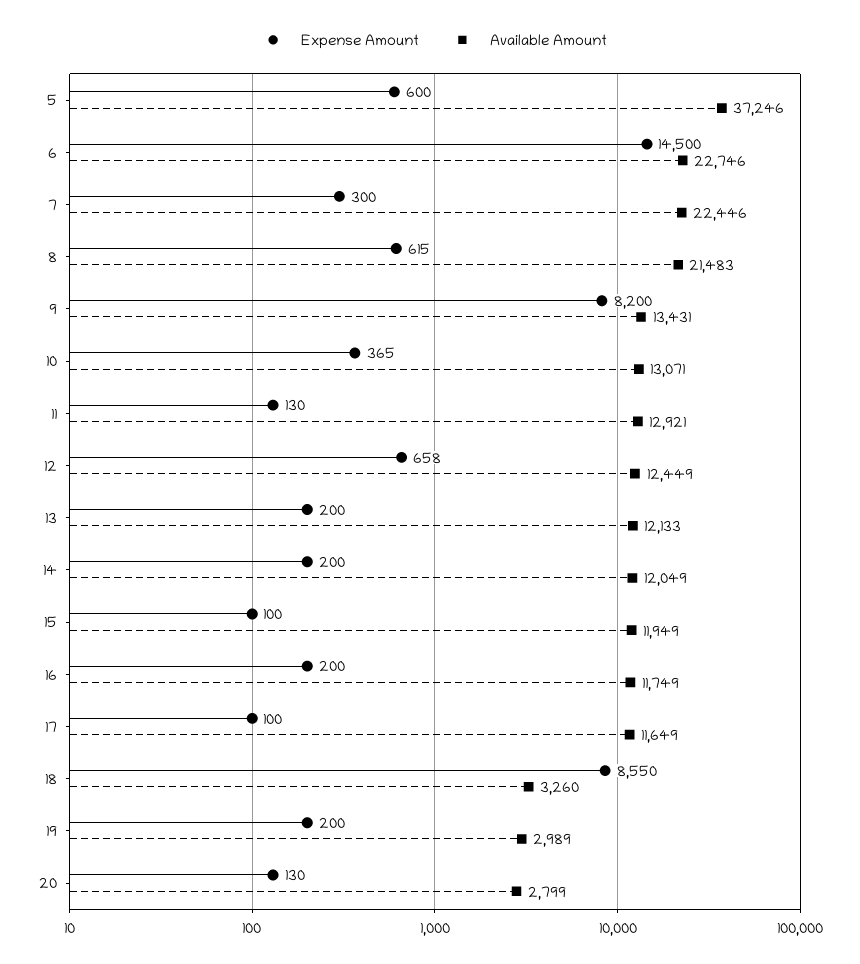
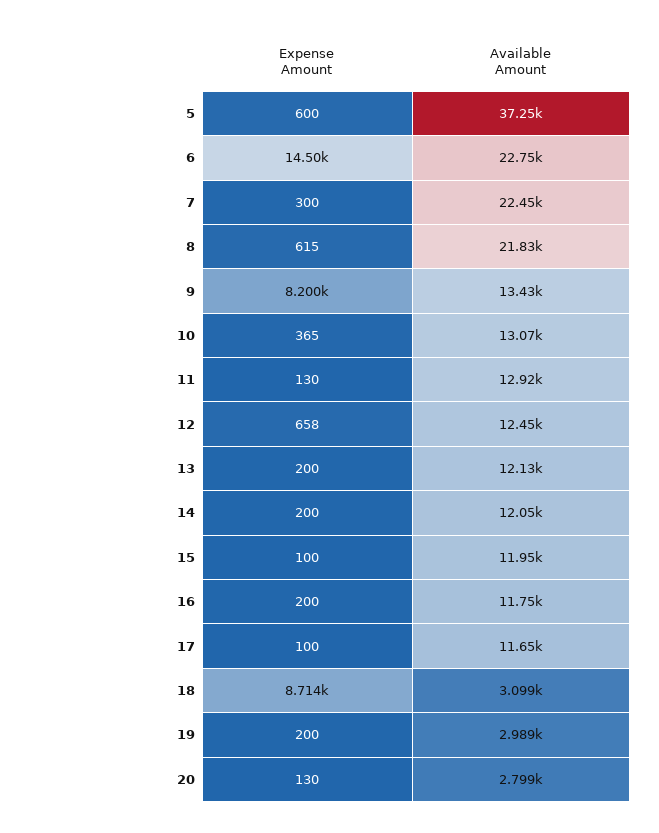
Available Amount, 8: 21483 -> 21830
Expense Amount, 18: 8550 -> 8714
Available Amount, 18: 3260 -> 3099

